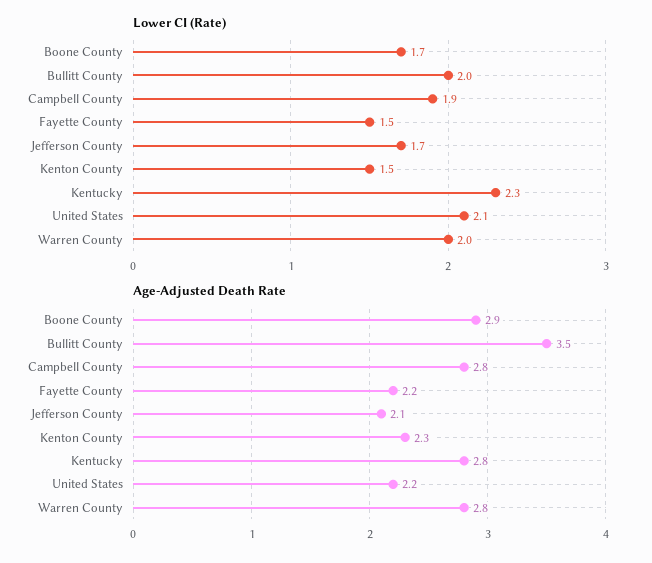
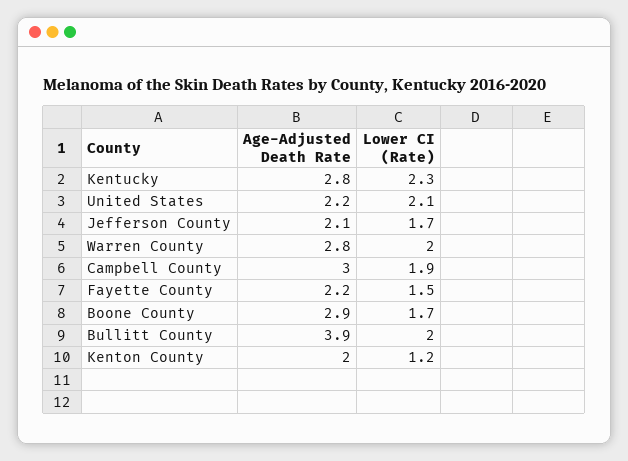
Lower CI (Rate), Kenton County: 1.5 -> 1.2
Age-Adjusted Death Rate, Bullitt County: 3.5 -> 3.9
Age-Adjusted Death Rate, Campbell County: 2.8 -> 3
Age-Adjusted Death Rate, Kenton County: 2.3 -> 2

